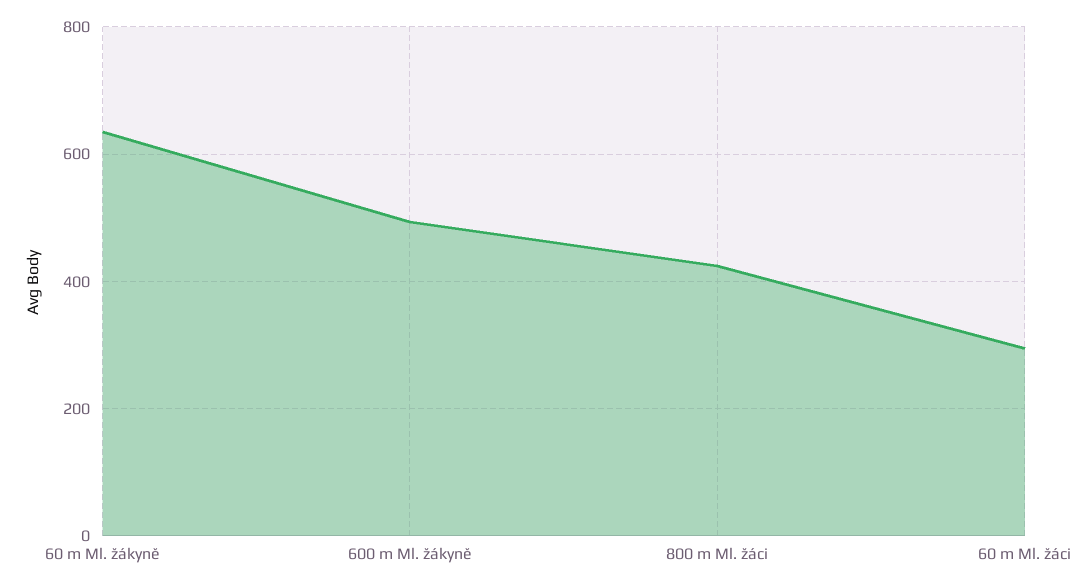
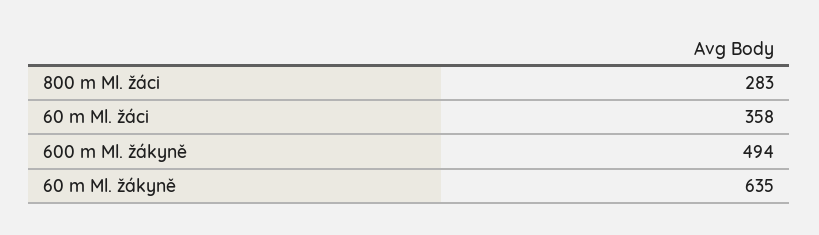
800 m Ml. žáci: 420 -> 283
60 m Ml. žáci: 300 -> 358

